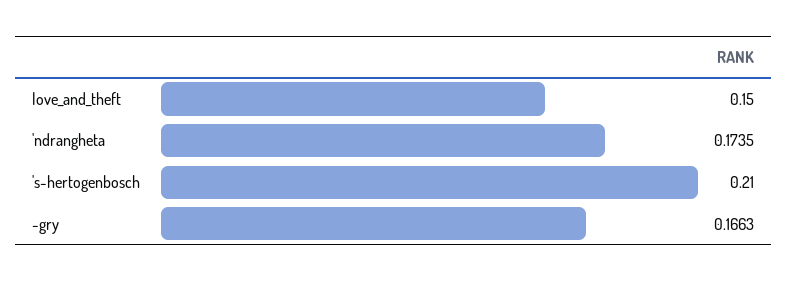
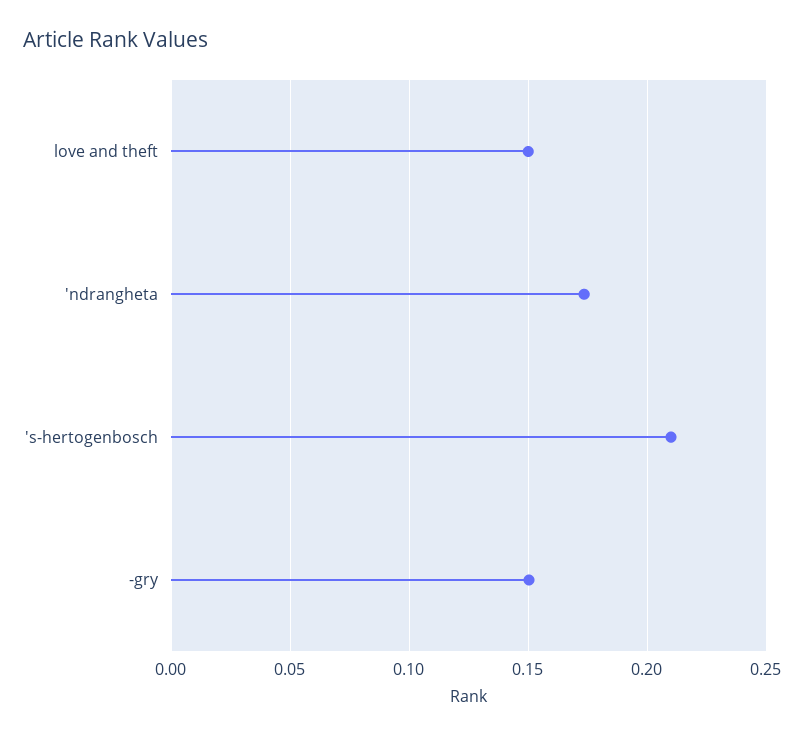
-gry: 0.1663 -> 0.15

